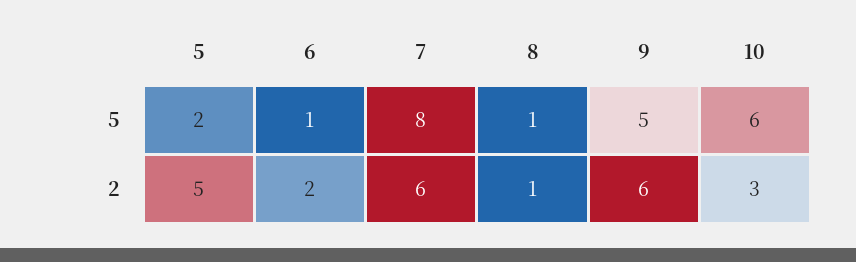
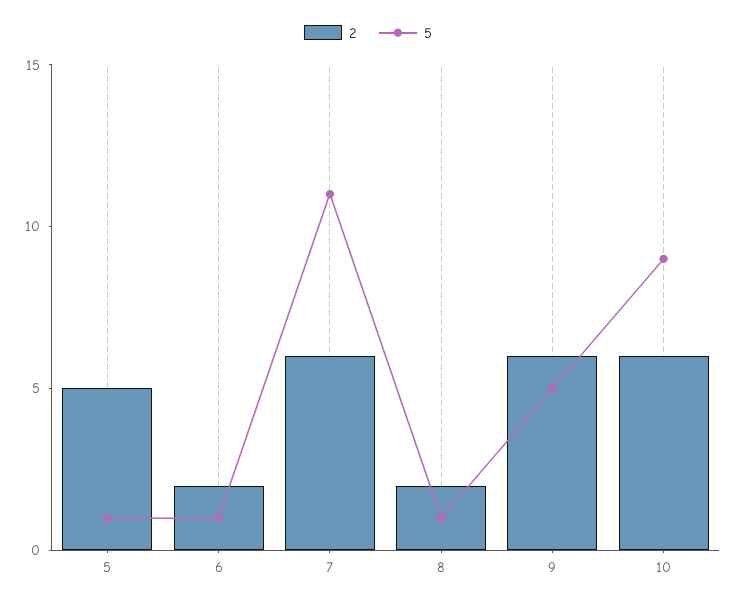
5, 5: 2 -> 1
5, 7: 8 -> 11
5, 10: 6 -> 9
2, 8: 1 -> 2
2, 10: 3 -> 6

